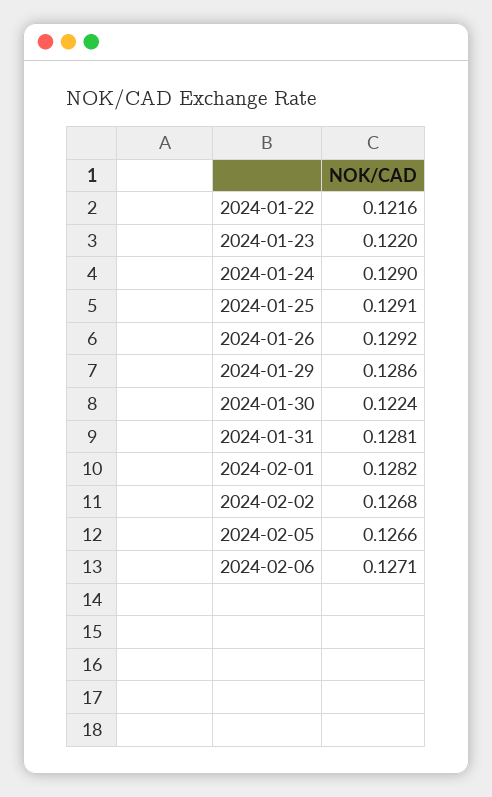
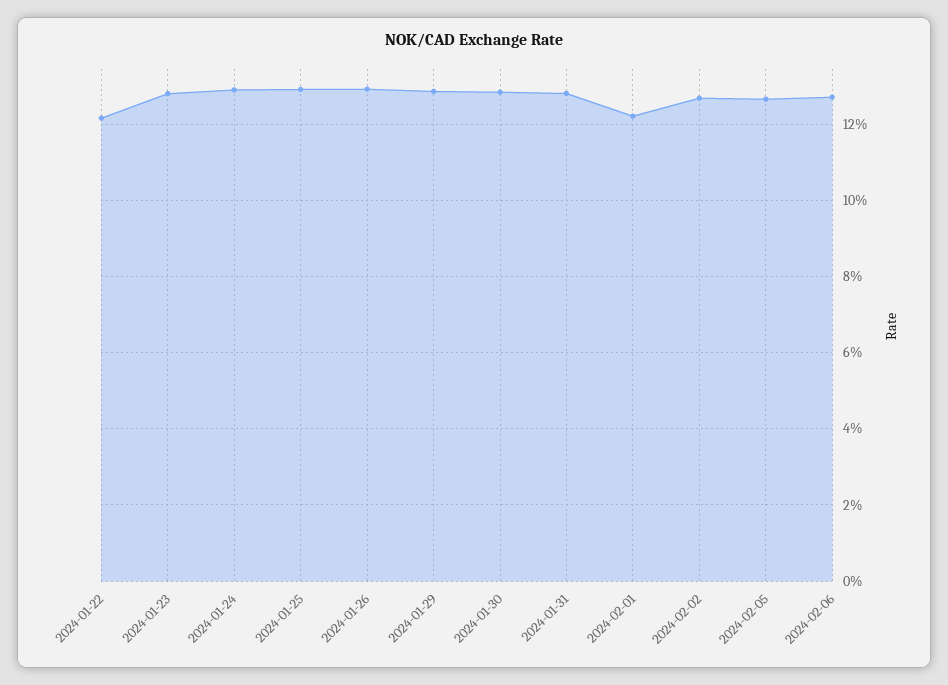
2024-01-23: 0.122 -> 0.128
2024-01-30: 0.1224 -> 0.128
2024-02-01: 0.1282 -> 0.122

